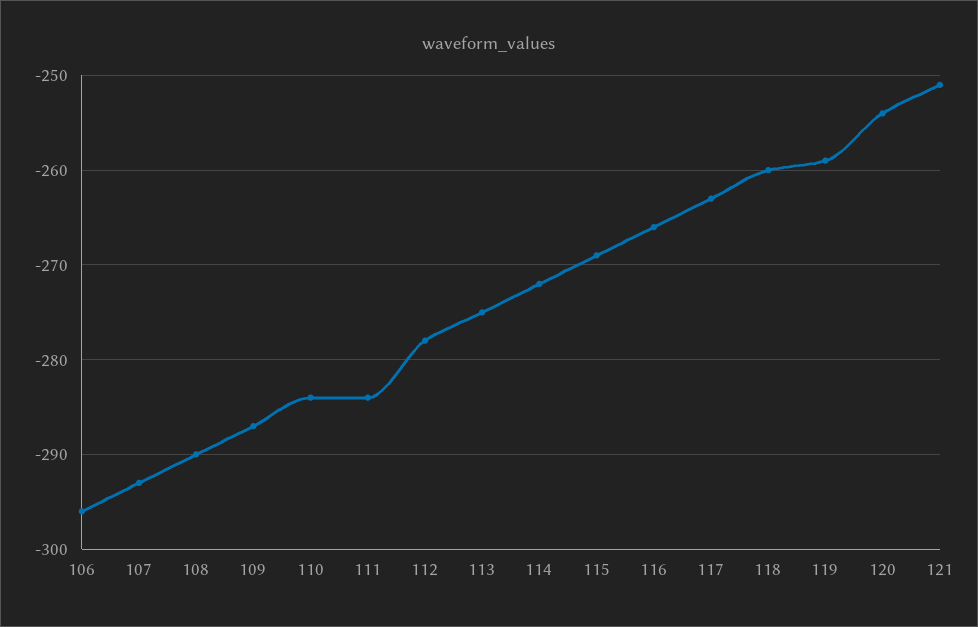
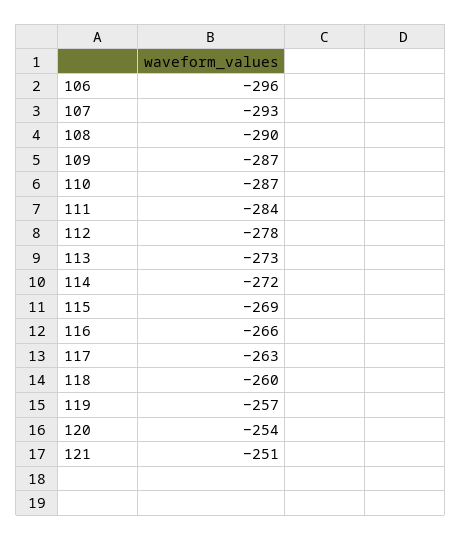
110: -284 -> -287
113: -275 -> -273
119: -259 -> -257

